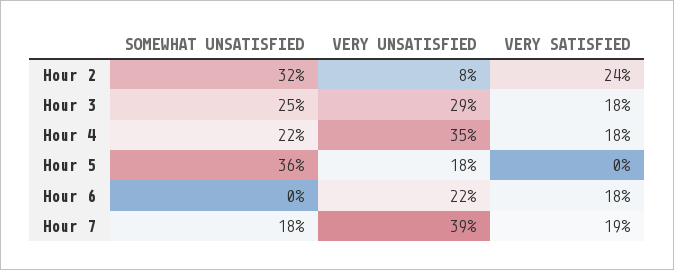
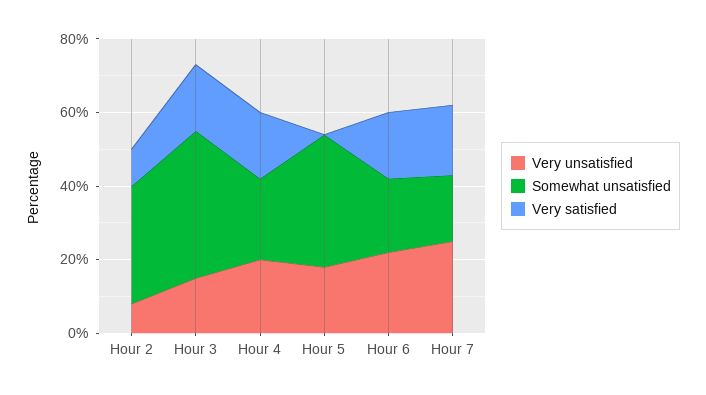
VERY SATISFIED, Hour 2: 24 -> 10
SOMEWHAT UNSATISFIED, Hour 3: 25 -> 40
VERY UNSATISFIED, Hour 3: 29 -> 15
VERY UNSATISFIED, Hour 4: 35 -> 20
SOMEWHAT UNSATISFIED, Hour 6: 0 -> 20
VERY UNSATISFIED, Hour 7: 39 -> 25

